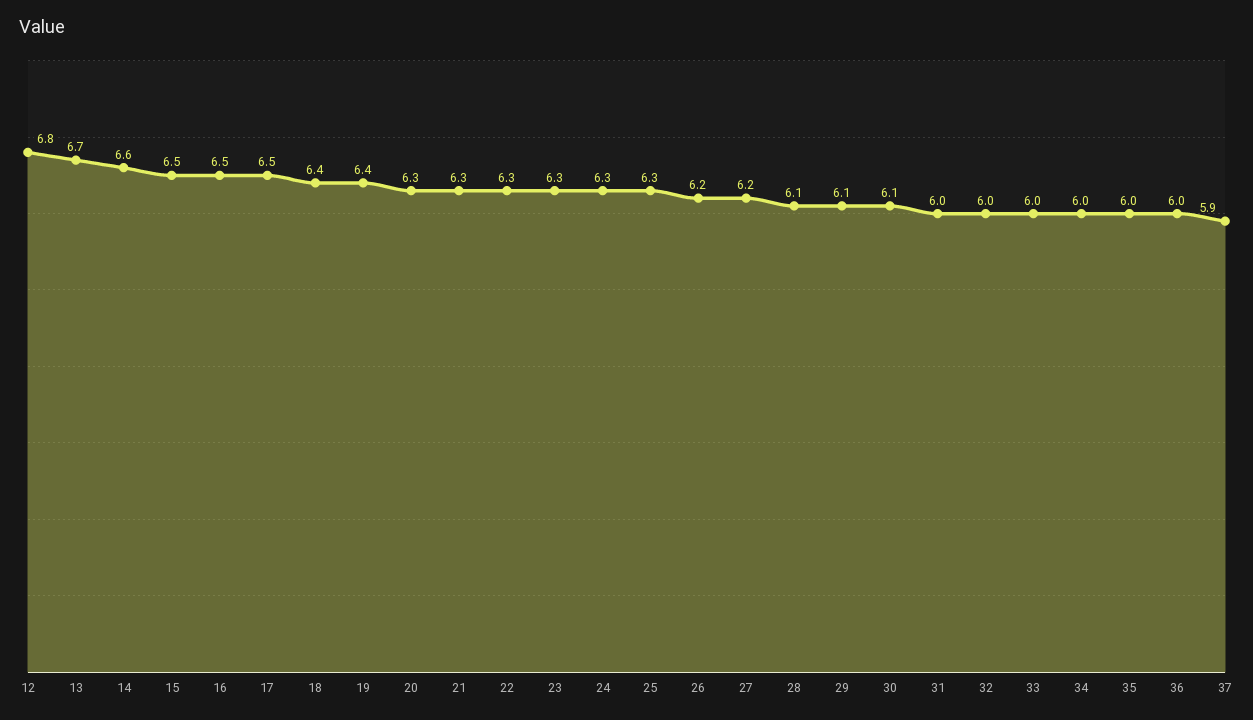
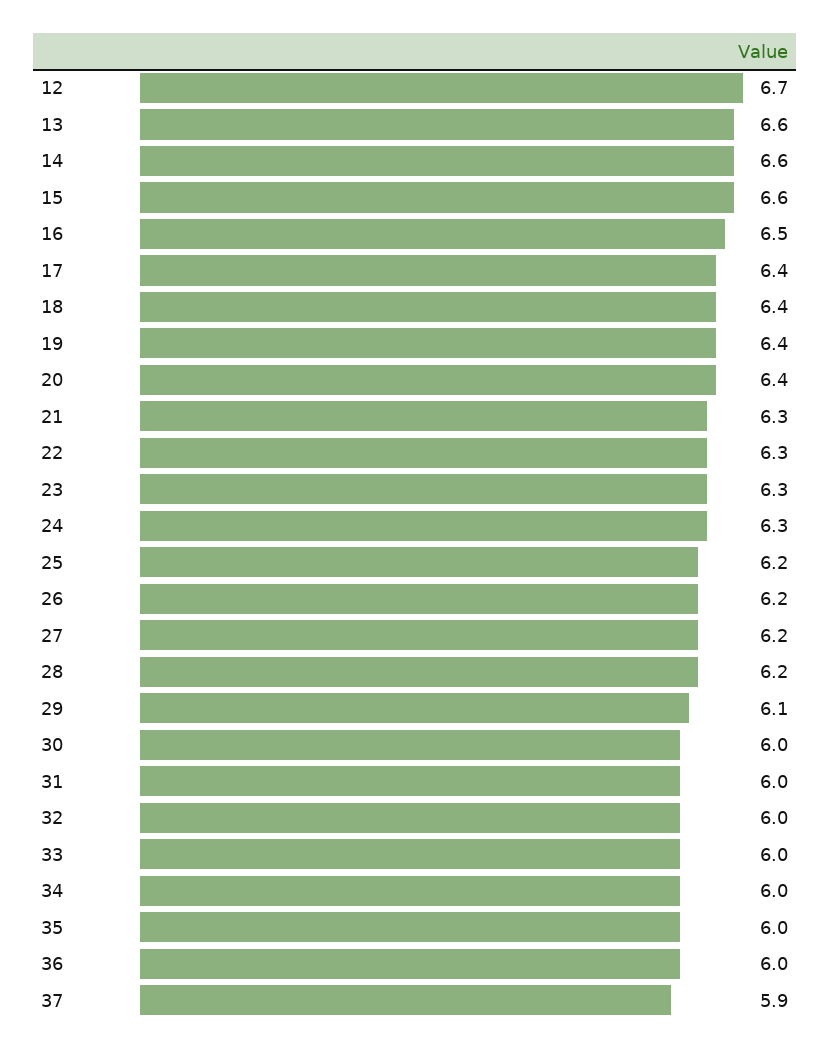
12: 6.8 -> 6.7
13: 6.7 -> 6.6
15: 6.5 -> 6.6
17: 6.5 -> 6.4
20: 6.3 -> 6.4
25: 6.3 -> 6.2
28: 6.1 -> 6.2
30: 6.1 -> 6

